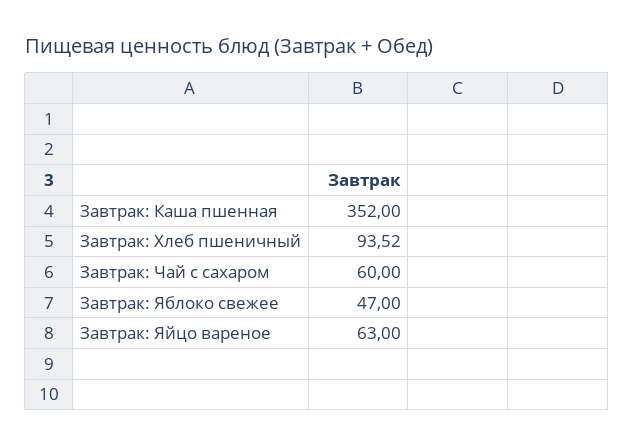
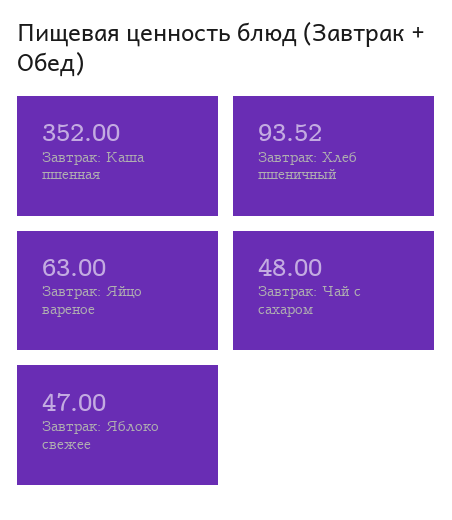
Завтрак: Чай с сахаром: 60 -> 48

